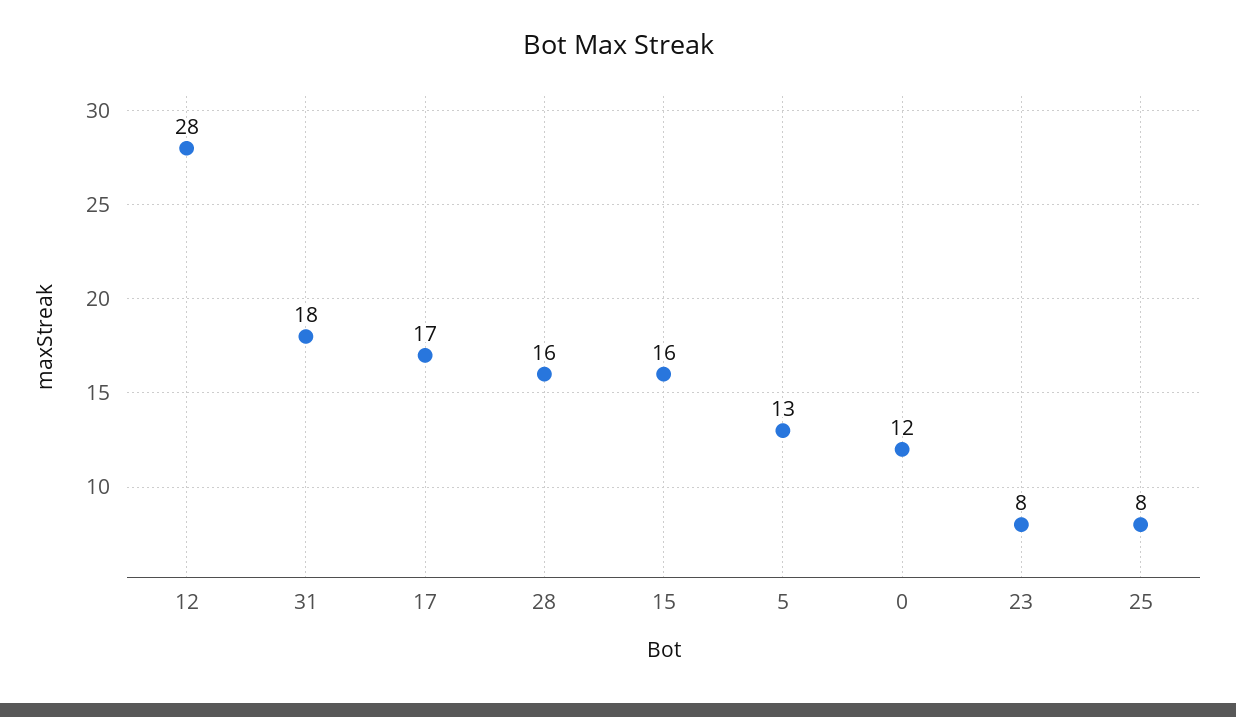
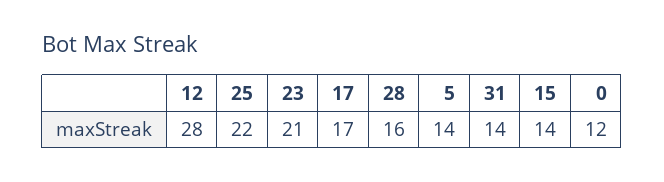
31: 18 -> 14
15: 16 -> 14
5: 13 -> 14
23: 8 -> 21
25: 8 -> 22

